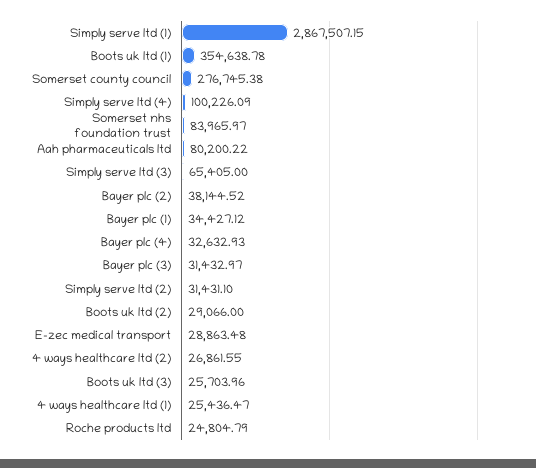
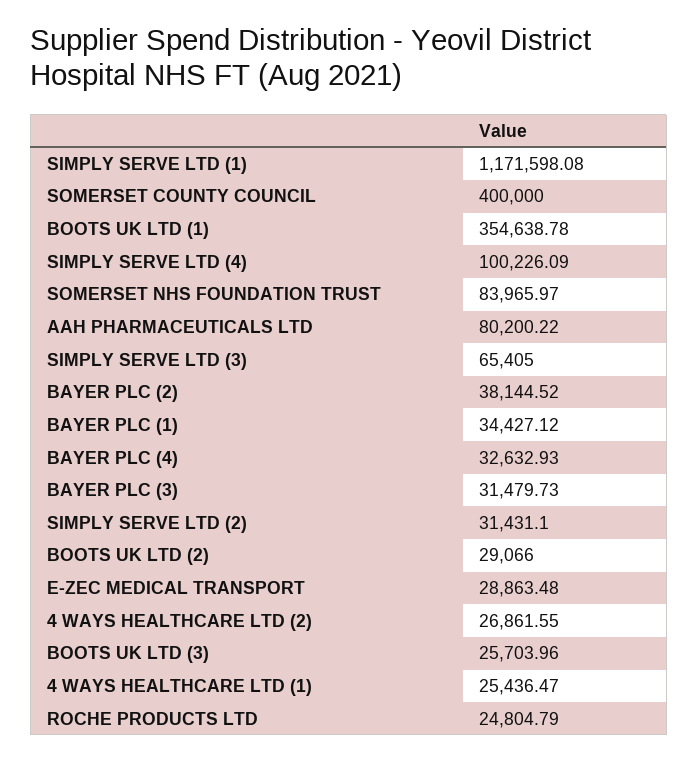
Simply serve ltd (1): 2867507.15 -> 1171598.08
Somerset county council: 276745.38 -> 400000
Bayer plc (3): 31432.97 -> 31479.73

